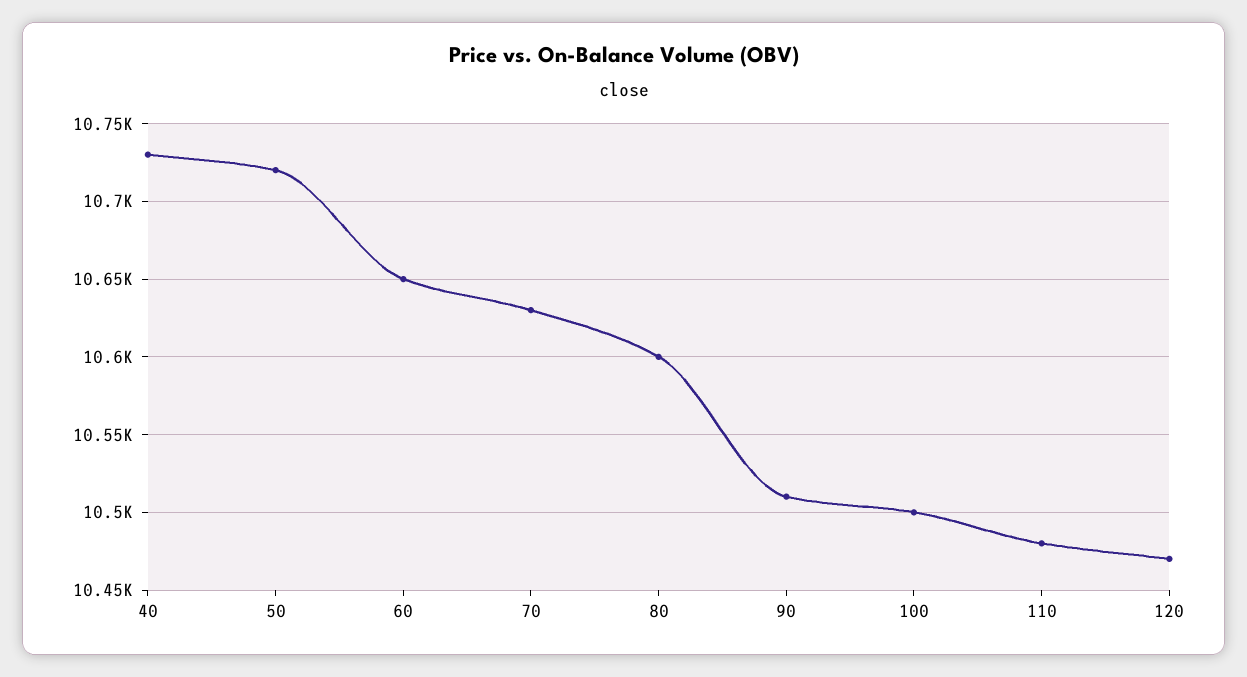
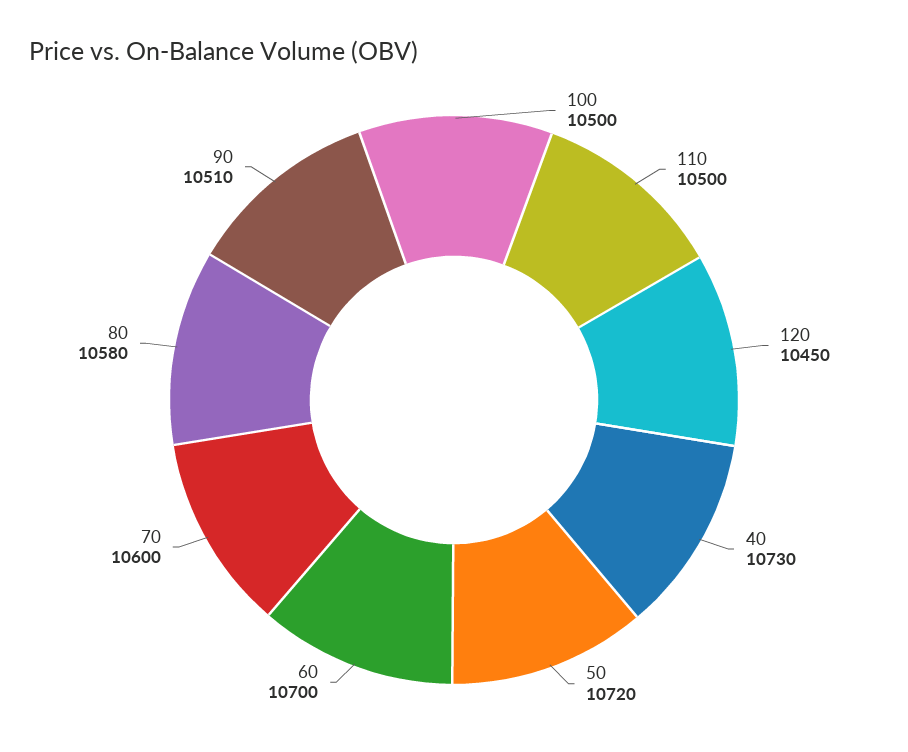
60: 10650 -> 10700
70: 10630 -> 10600
80: 10600 -> 10580
110: 10480 -> 10500
120: 10470 -> 10450

